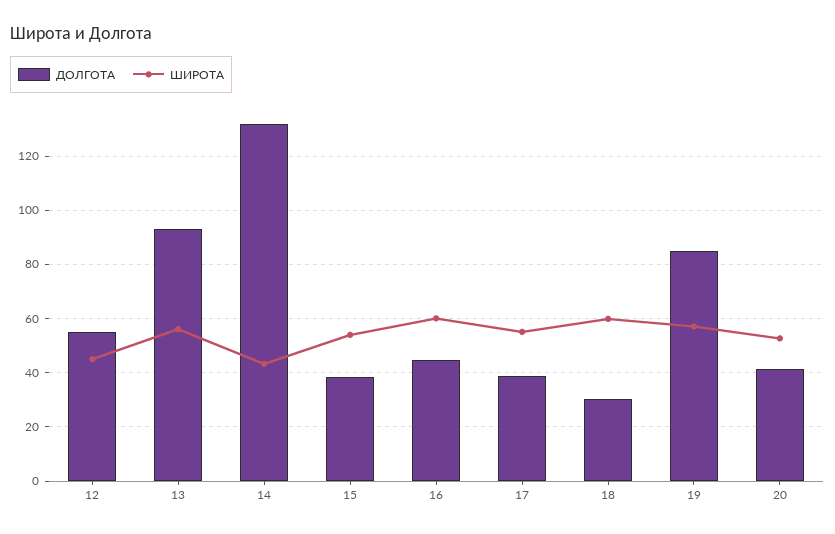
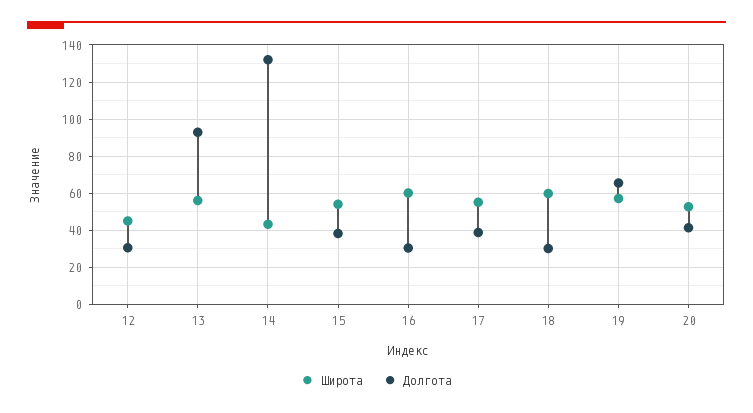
ДОЛГОТА, 12: 55 -> 30
ДОЛГОТА, 16: 45 -> 30
ДОЛГОТА, 19: 85 -> 65

